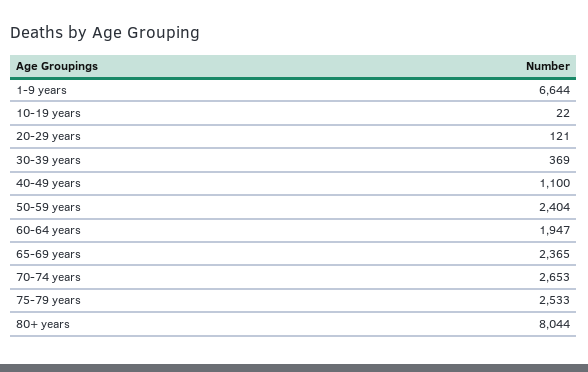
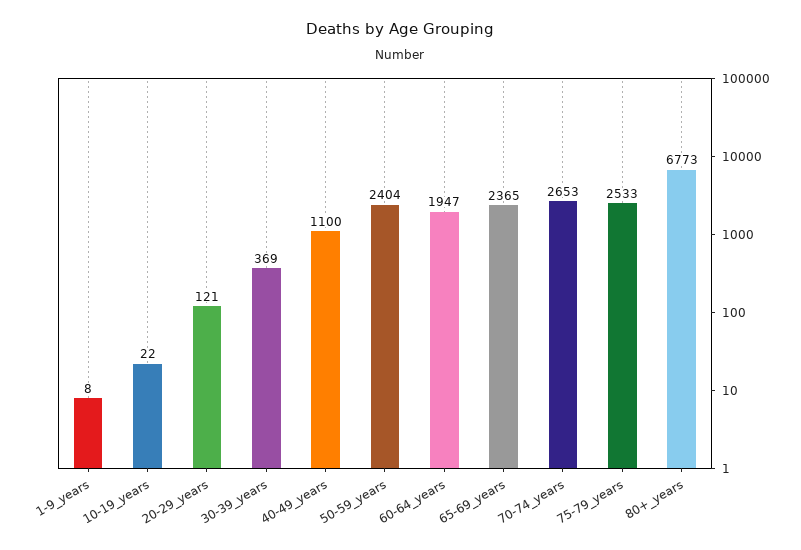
1-9 years: 6644 -> 8
80+ years: 8044 -> 6773

